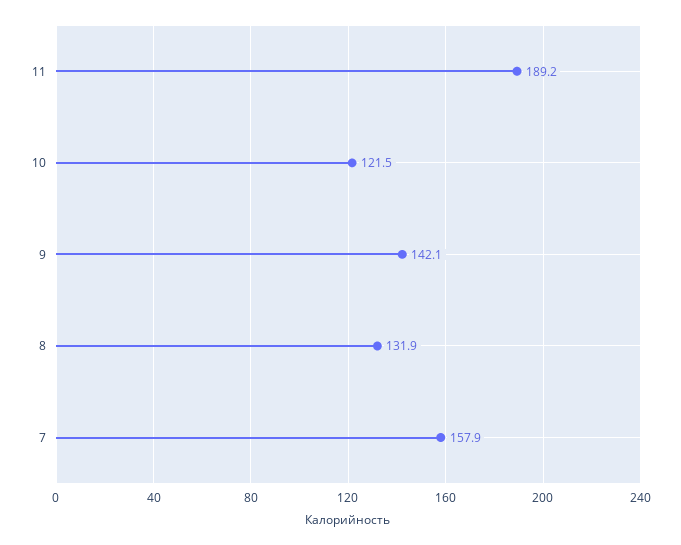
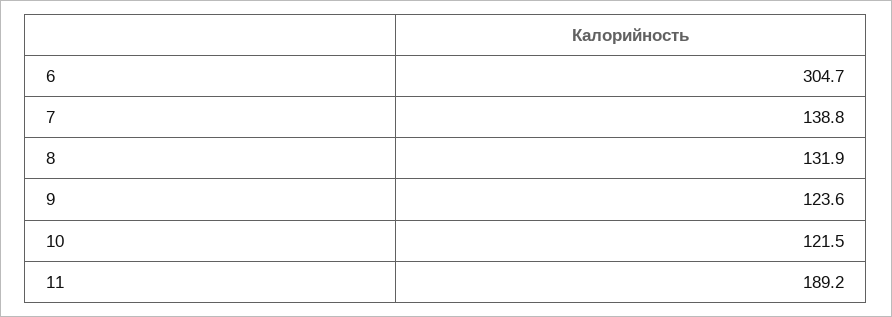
9: 142.1 -> 123.6
7: 157.9 -> 138.8
6: none -> 304.7

